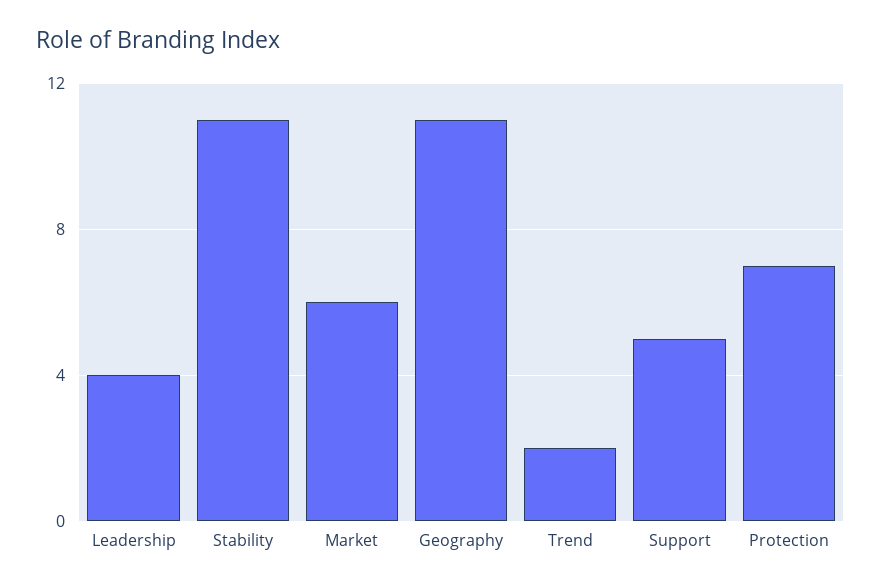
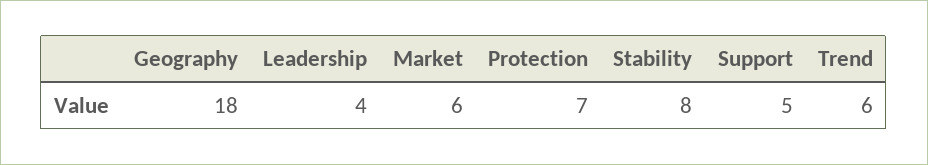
Stability: 11 -> 8
Geography: 11 -> 18
Trend: 2 -> 6

